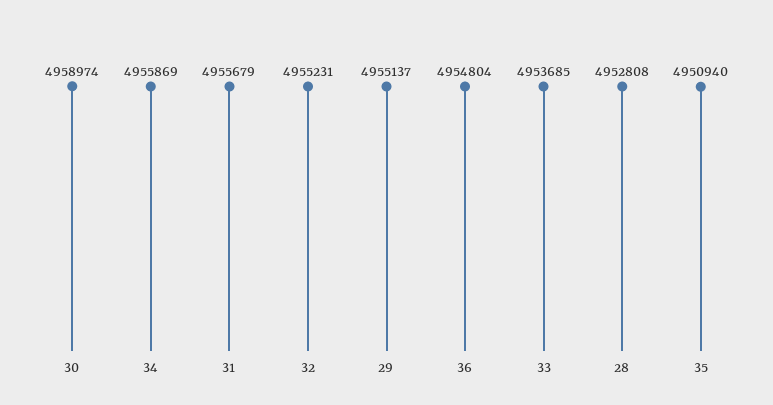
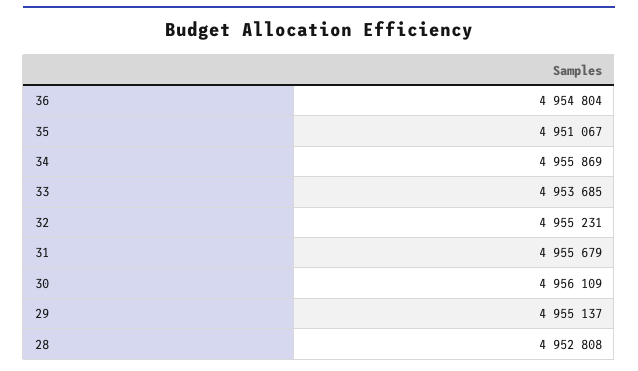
30: 4958974 -> 4956109
35: 4950940 -> 4951067

